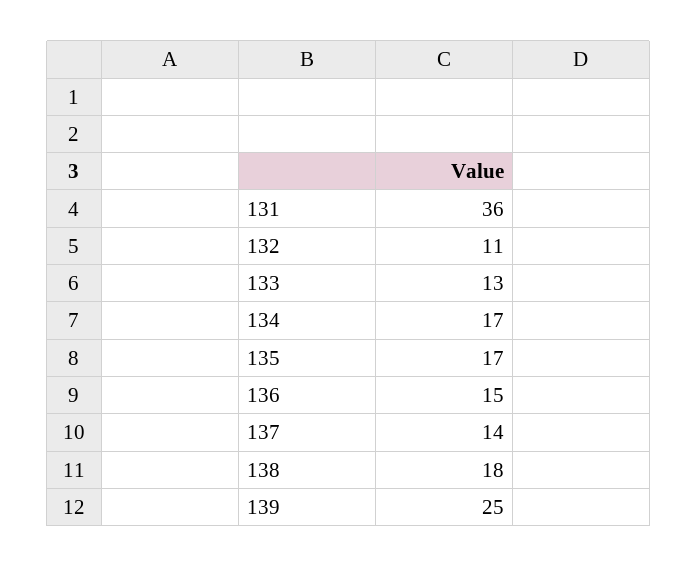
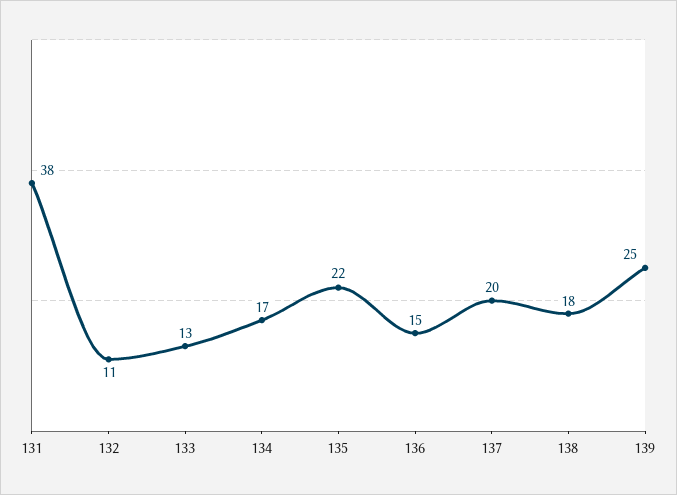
131: 36 -> 38
135: 17 -> 22
137: 14 -> 20

